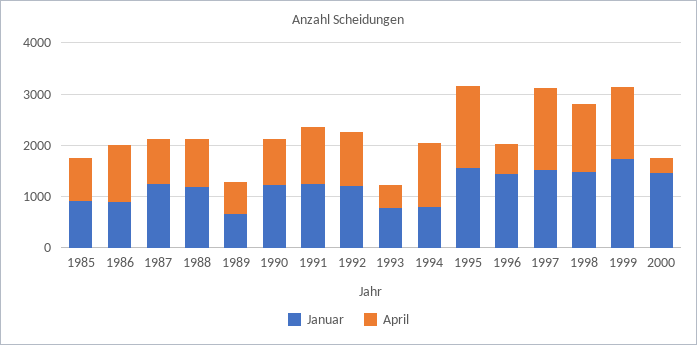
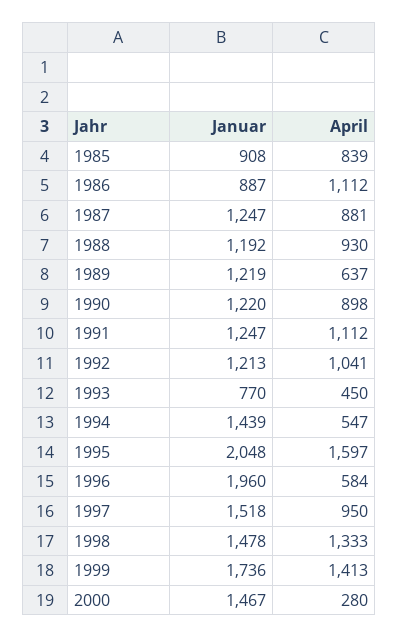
Januar, 1989: 600 -> 1219
Januar, 1994: 800 -> 1439
April, 1994: 1200 -> 547
Januar, 1995: 1600 -> 2048
Januar, 1996: 1400 -> 1960
April, 1997: 1600 -> 950

